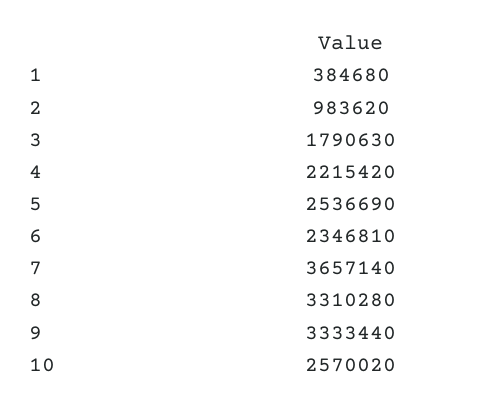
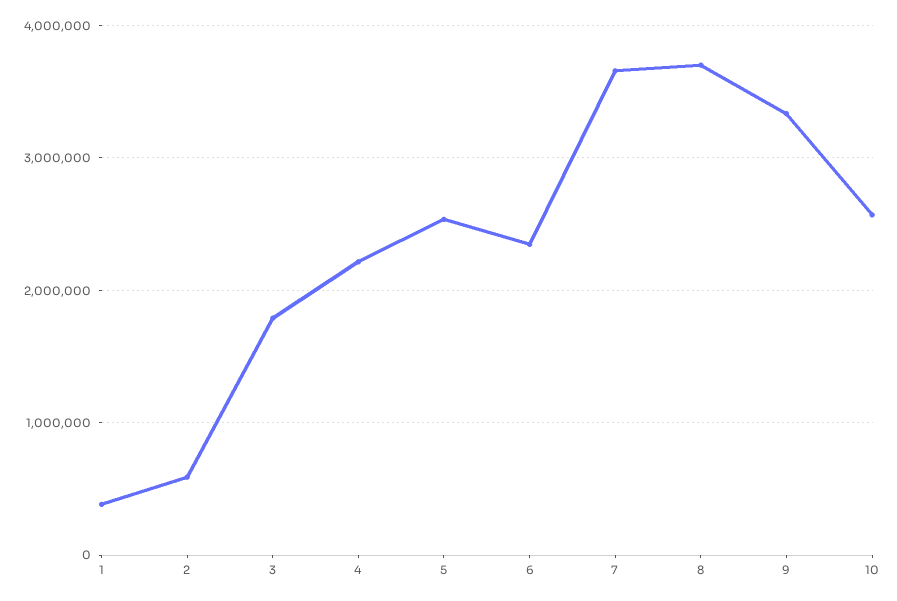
2: 983620 -> 600000
8: 3310280 -> 3700000

